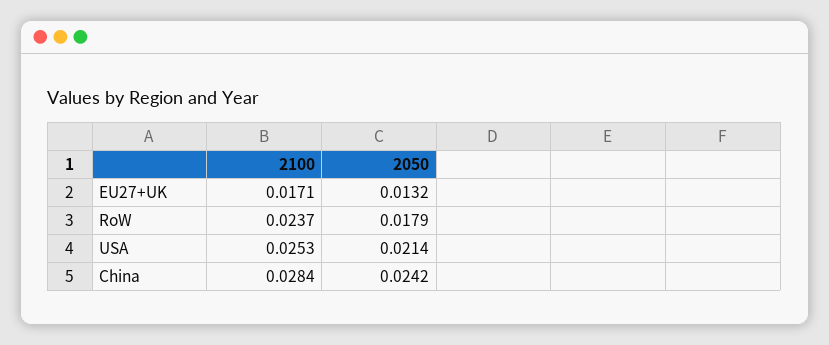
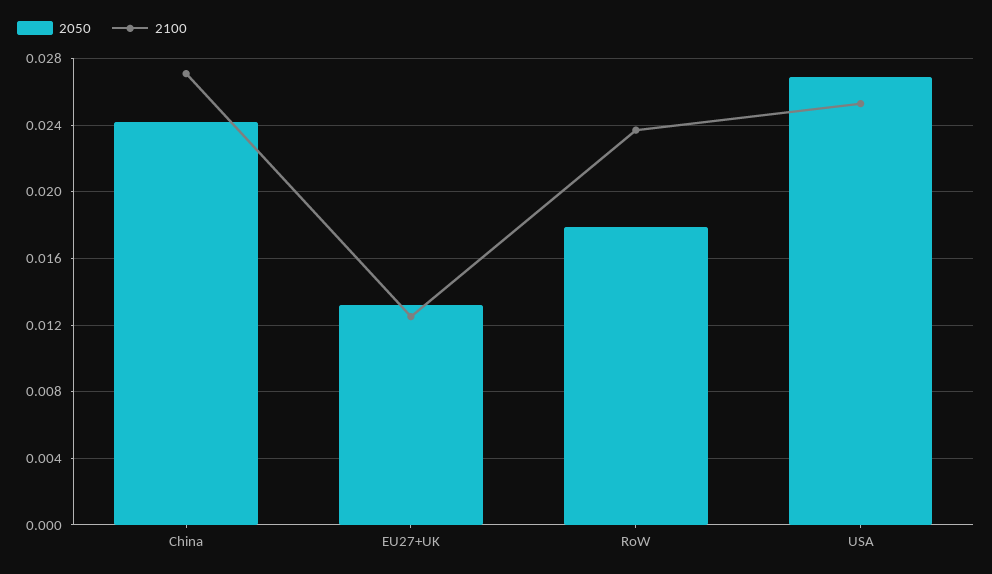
2100, EU27+UK: 0.0171 -> 0.0125
2050, USA: 0.0214 -> 0.027
2100, China: 0.0284 -> 0.027

